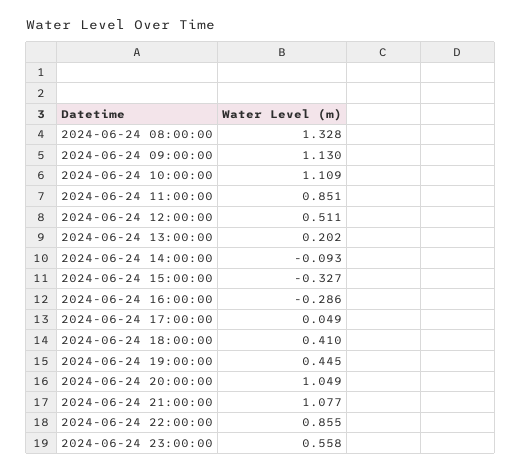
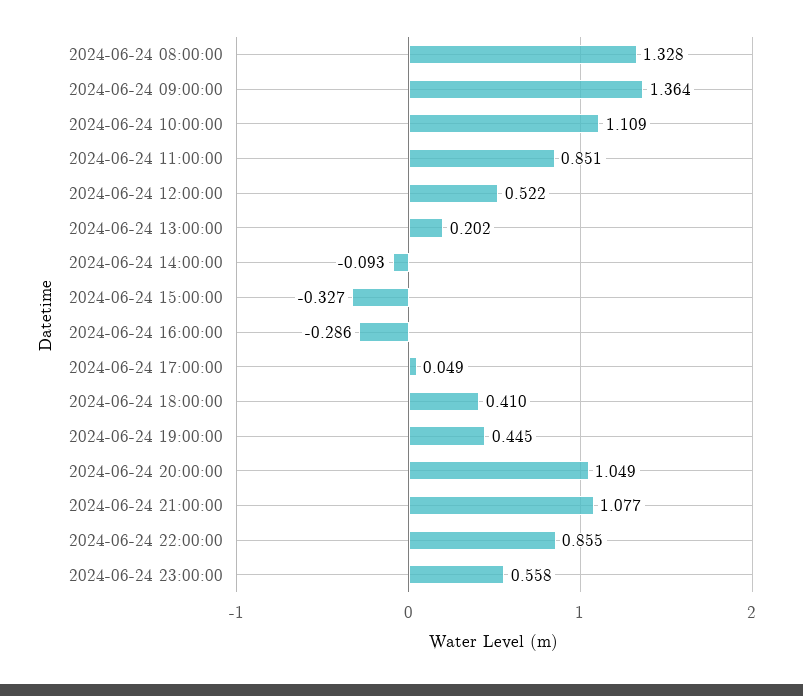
2024-06-24 09:00:00: 1.13 -> 1.364
2024-06-24 12:00:00: 0.511 -> 0.522

